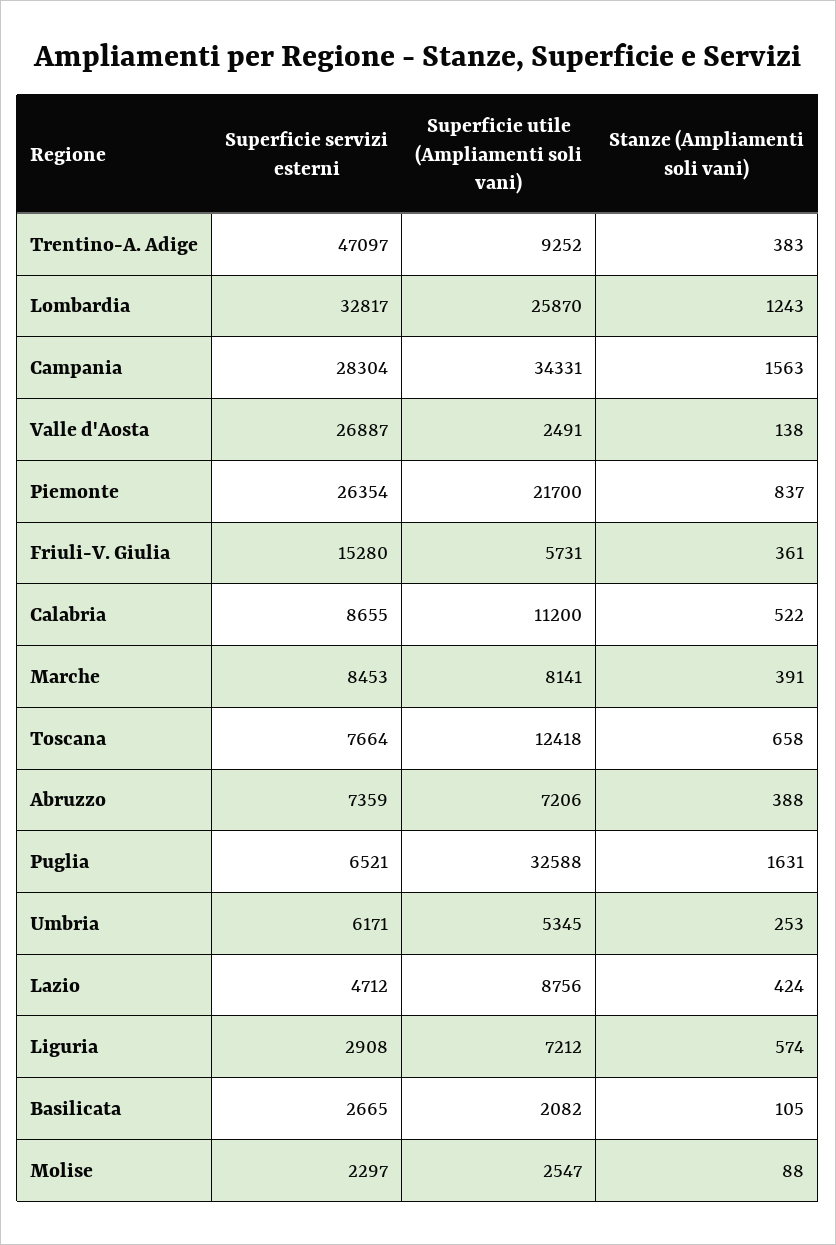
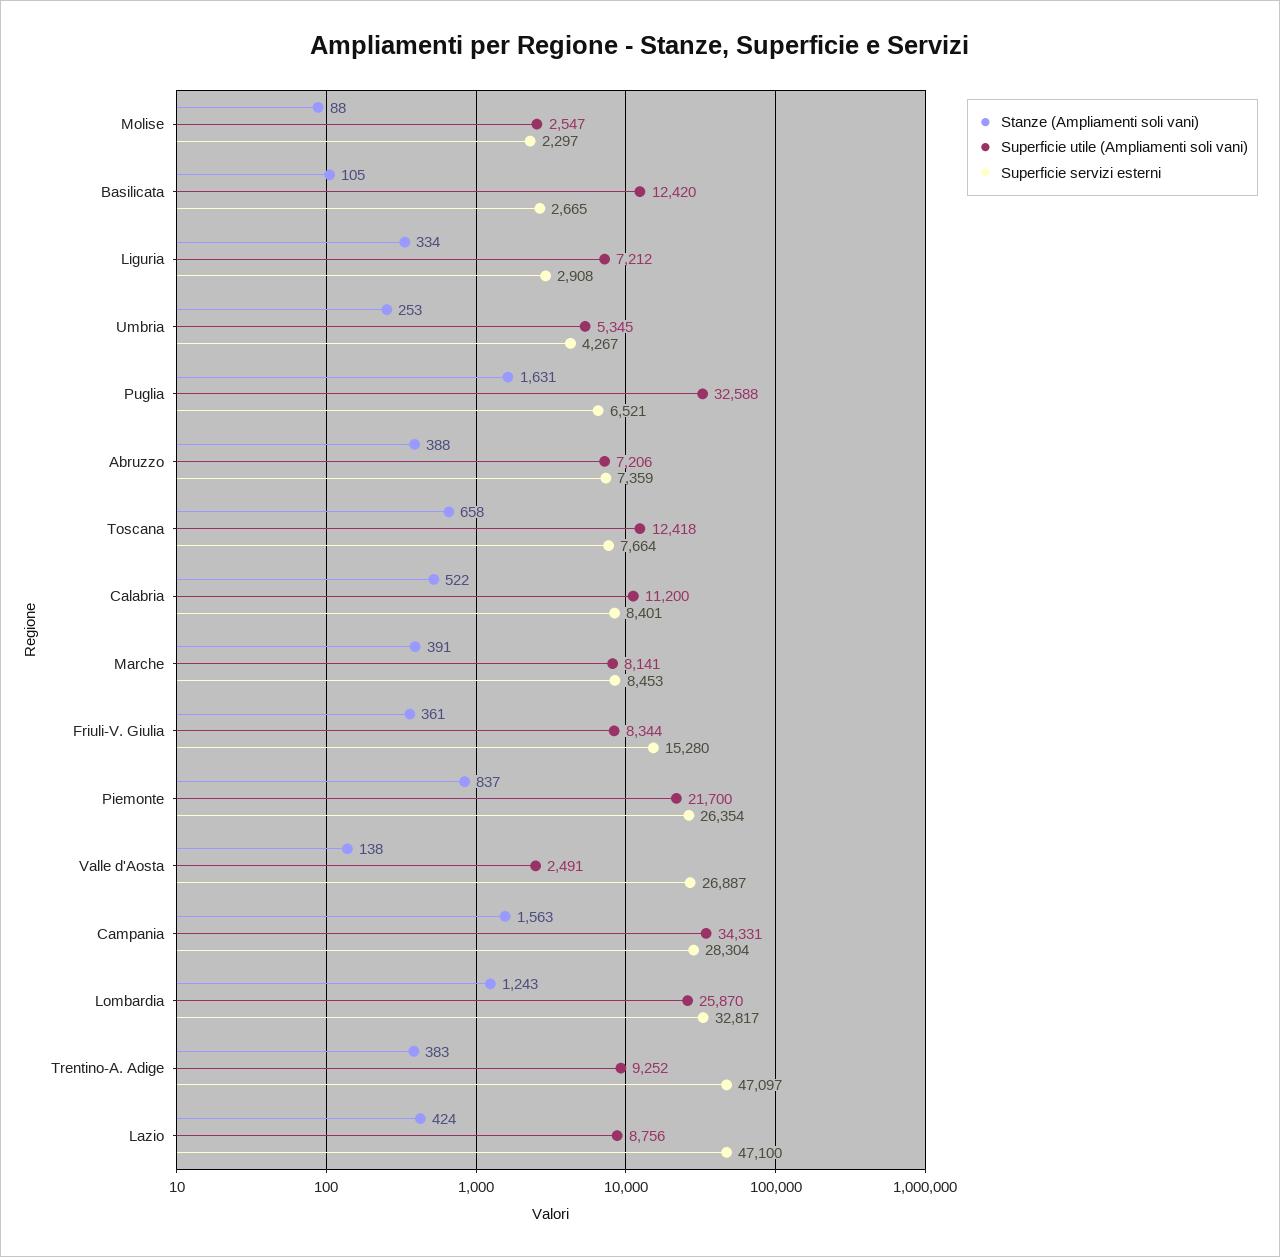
Superficie utile (Ampliamenti soli vani), Friuli-V. Giulia: 5731 -> 8344
Superficie servizi esterni, Calabria: 8655 -> 8401
Superficie servizi esterni, Umbria: 6171 -> 4267
Superficie servizi esterni, Lazio: 4712 -> 47100
Stanze (Ampliamenti soli vani), Liguria: 574 -> 334
Superficie utile (Ampliamenti soli vani), Basilicata: 2082 -> 12420

